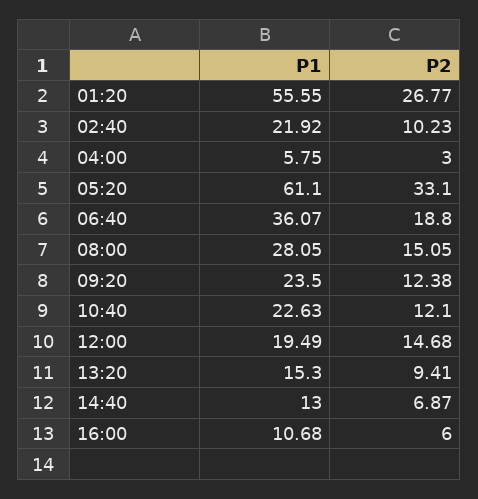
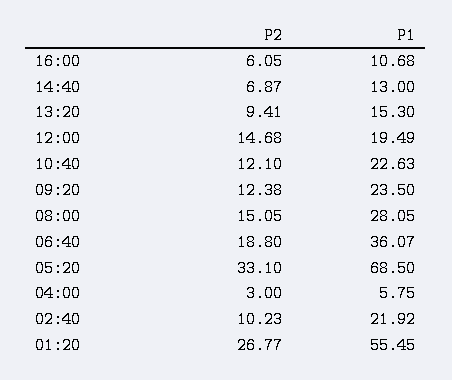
P1, 01:20: 55.55 -> 55.45
P1, 05:20: 61.1 -> 68.5
P2, 16:00: 6 -> 6.05

